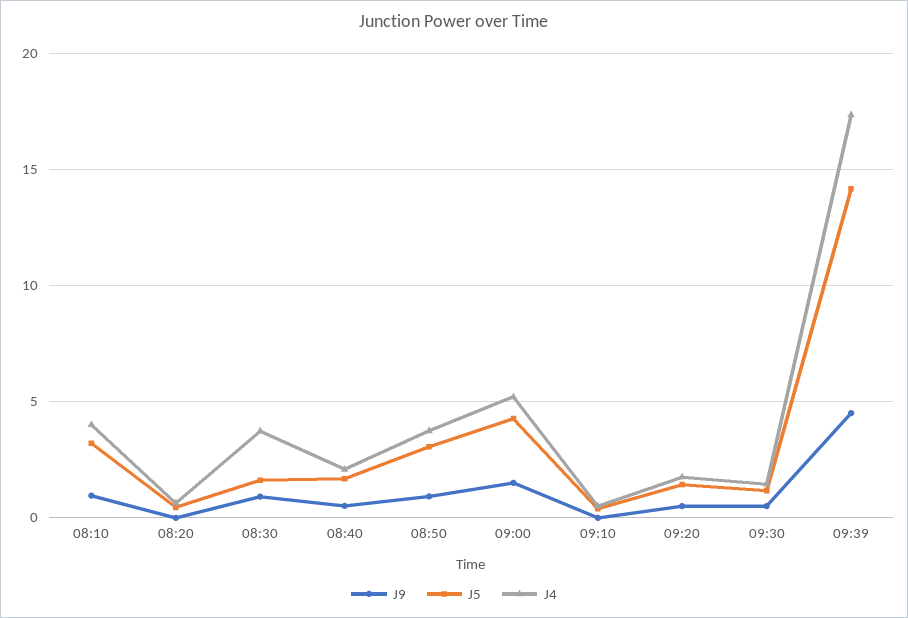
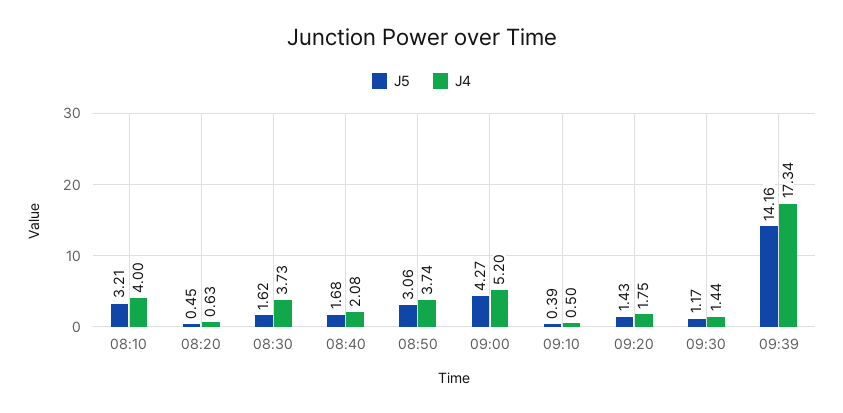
J9, 08:10: 1 -> none
J9, 08:20: 0 -> none
J9, 08:30: 1 -> none
J9, 08:40: 0.5 -> none
J9, 08:50: 1 -> none
J9, 09:00: 1.5 -> none
J9, 09:10: 0 -> none
J9, 09:20: 0.5 -> none
J9, 09:30: 0.5 -> none
J9, 09:39: 4.5 -> none

